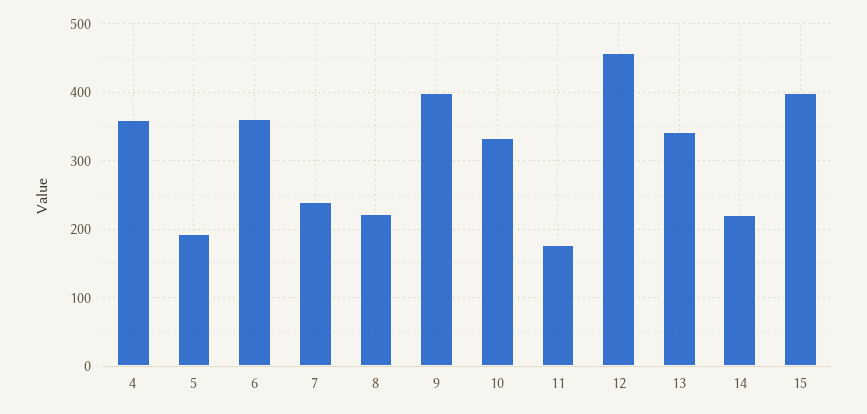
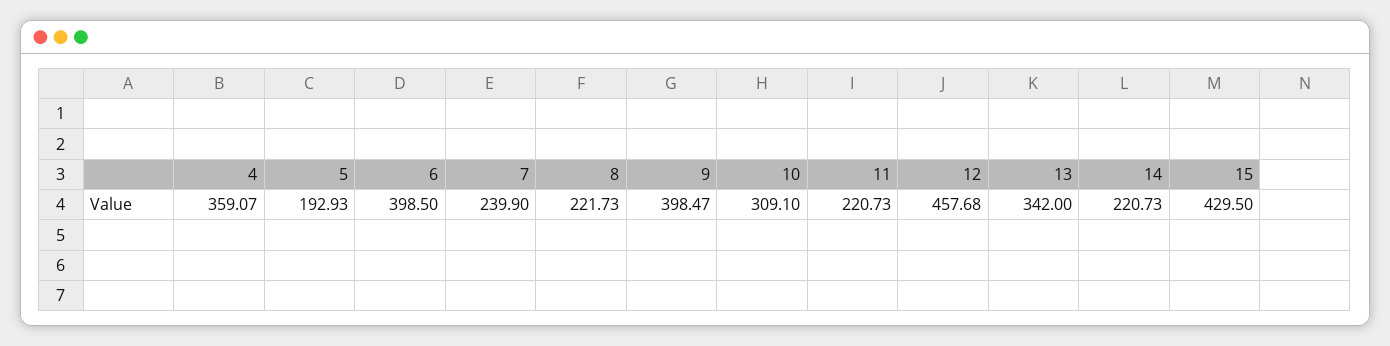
6: 360 -> 398.5
10: 330 -> 309.1
11: 180 -> 220.73
15: 400 -> 429.5

